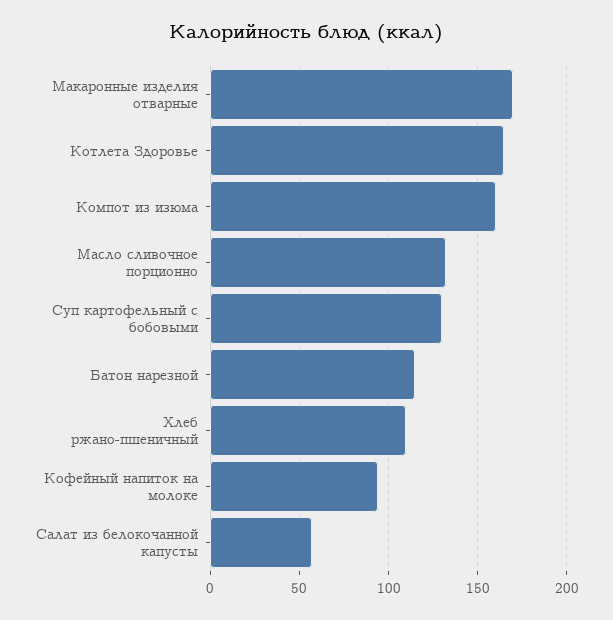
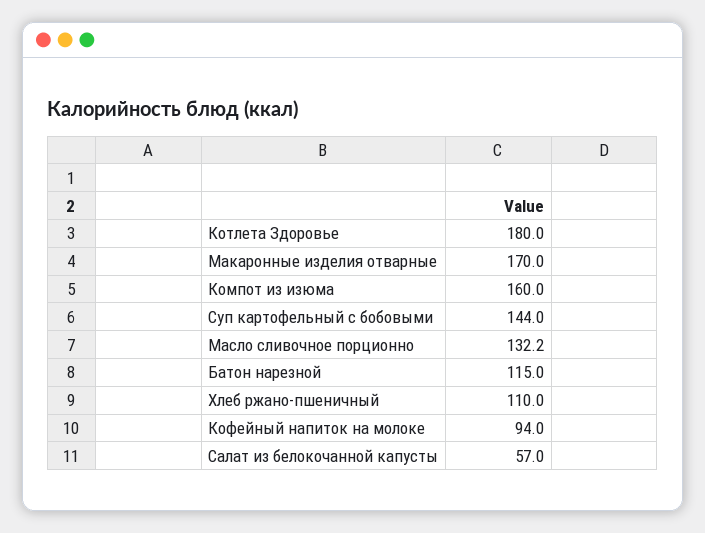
Котлета Здоровье: 165 -> 180
Суп картофельный с бобовыми: 130 -> 144

